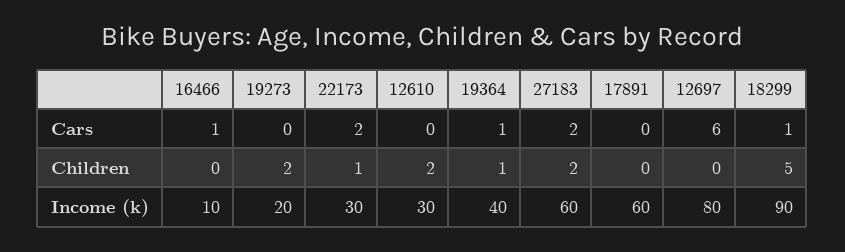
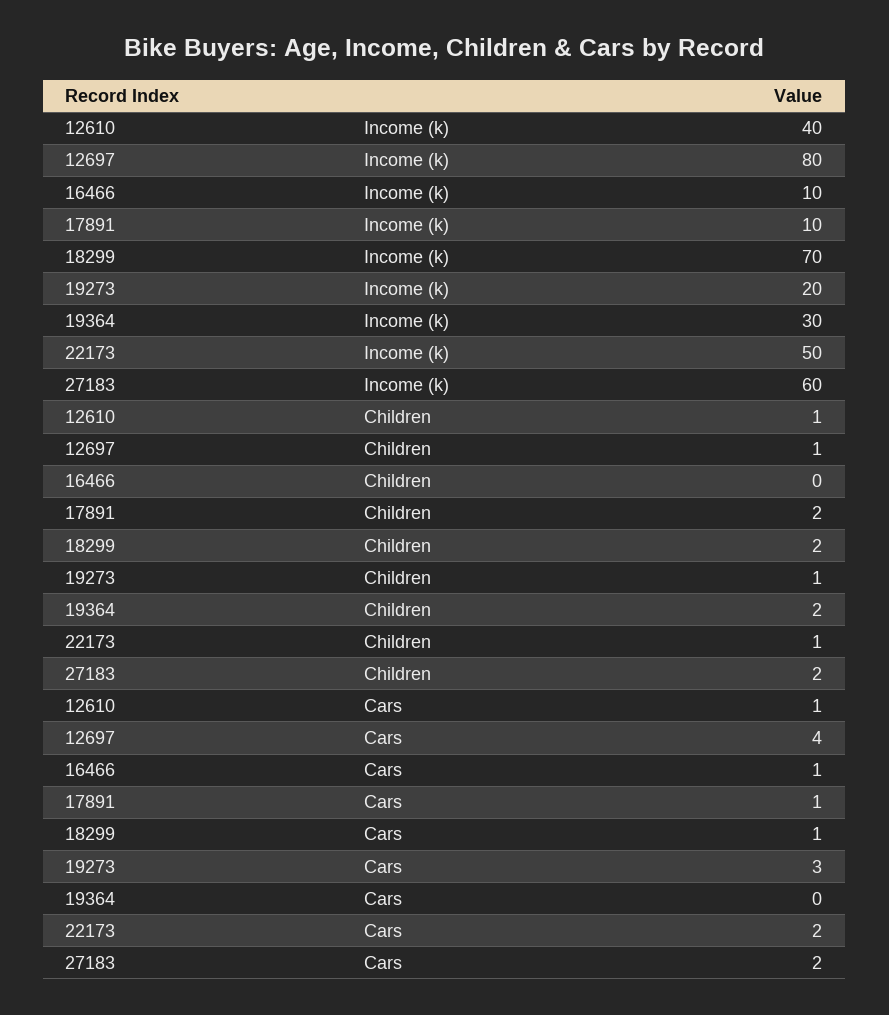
19273, Cars: 0 -> 3
12610, Cars: 0 -> 1
19364, Cars: 1 -> 0
17891, Cars: 0 -> 1
12697, Cars: 6 -> 4
19273, Children: 2 -> 1
12610, Children: 2 -> 1
19364, Children: 1 -> 2
17891, Children: 0 -> 2
12697, Children: 0 -> 1
18299, Children: 5 -> 2
22173, Income (k): 30 -> 50
12610, Income (k): 30 -> 40
19364, Income (k): 40 -> 30
17891, Income (k): 60 -> 10
18299, Income (k): 90 -> 70

